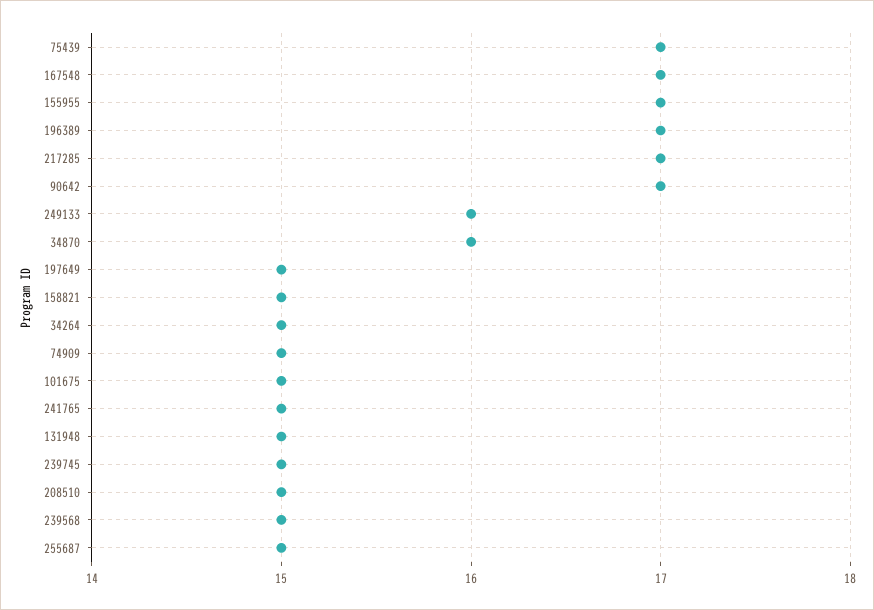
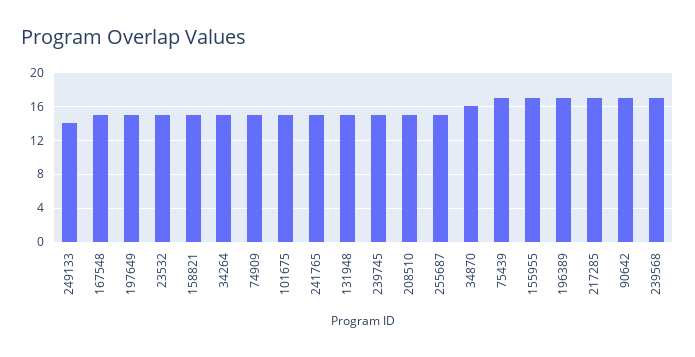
167548: 17 -> 15
249133: 16 -> 14
239568: 15 -> 17
23532: none -> 15

